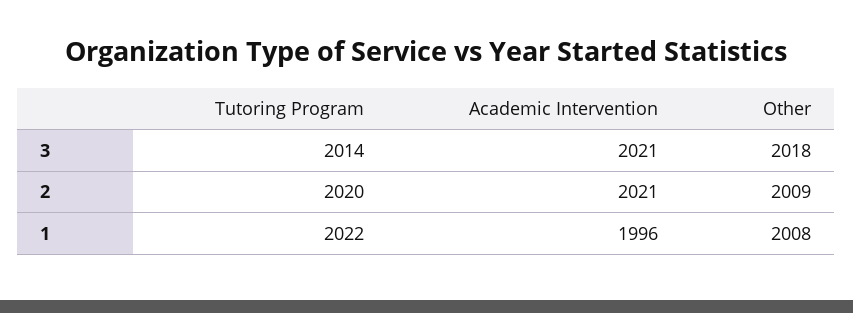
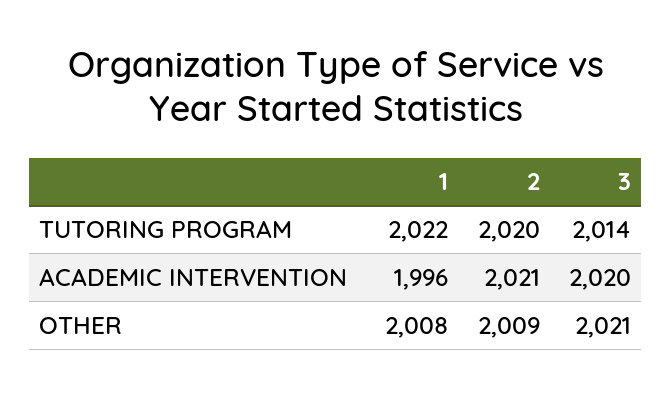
Academic Intervention, 3: 2021 -> 2020
Other, 3: 2018 -> 2021

